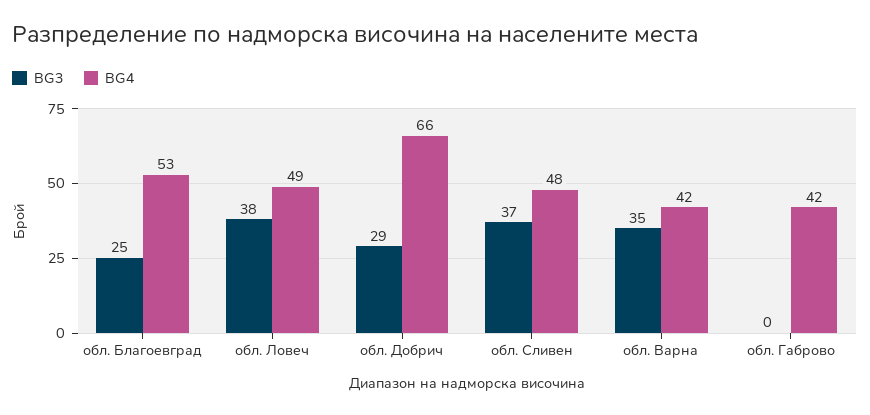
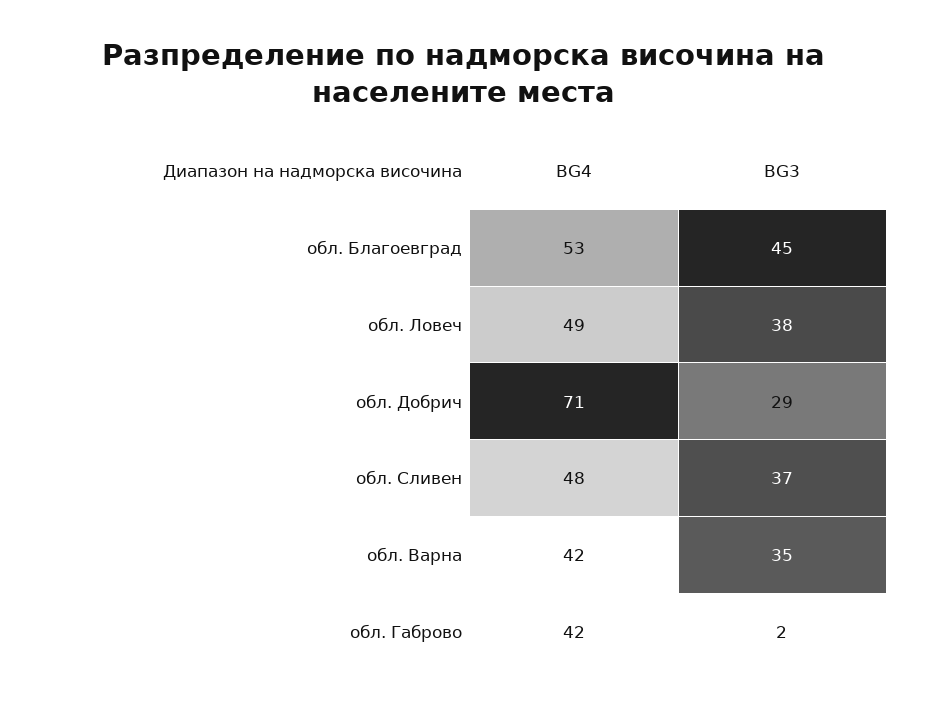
BG3, обл. Благоевград: 25 -> 45
BG4, обл. Добрич: 66 -> 71
BG3, обл. Габрово: 0 -> 2

